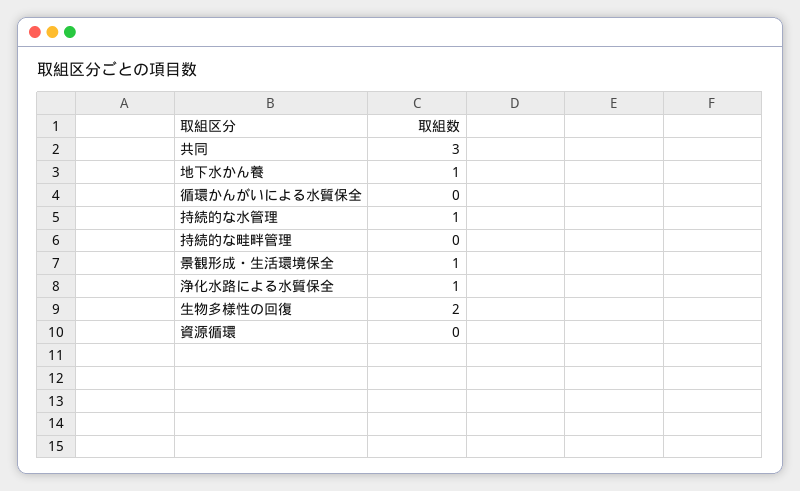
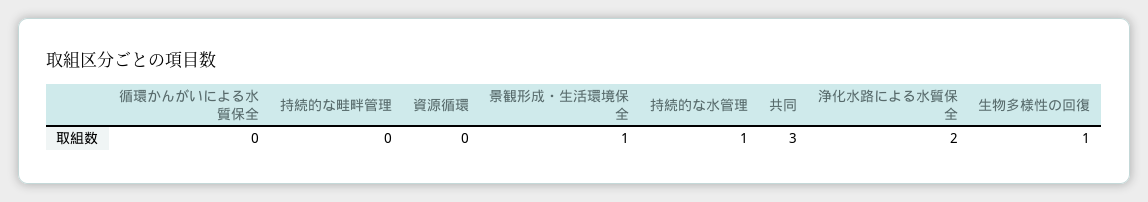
地下水かん養: 1 -> none
浄化水路による水質保全: 1 -> 2
生物多様性の回復: 2 -> 1

